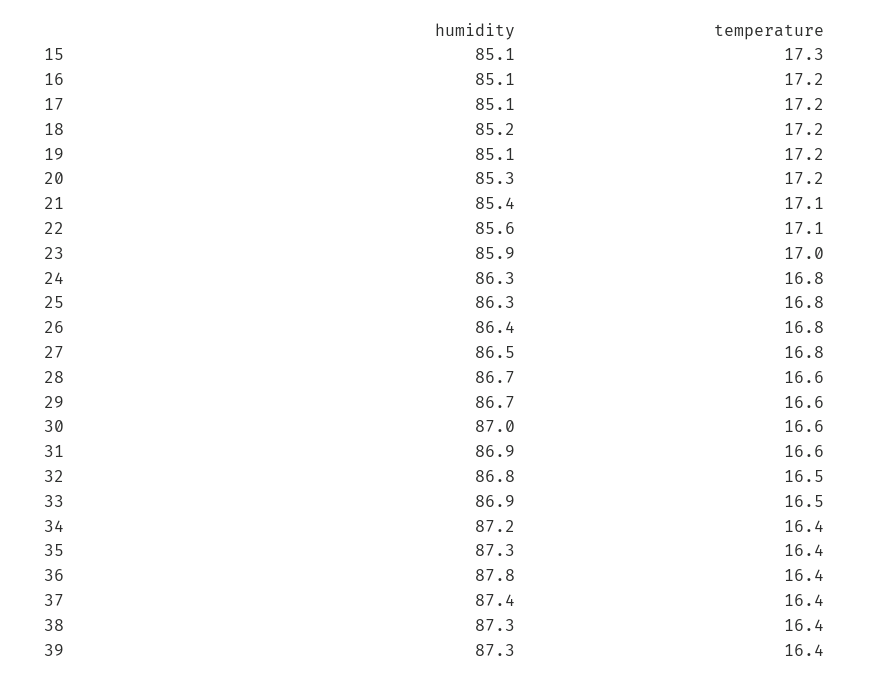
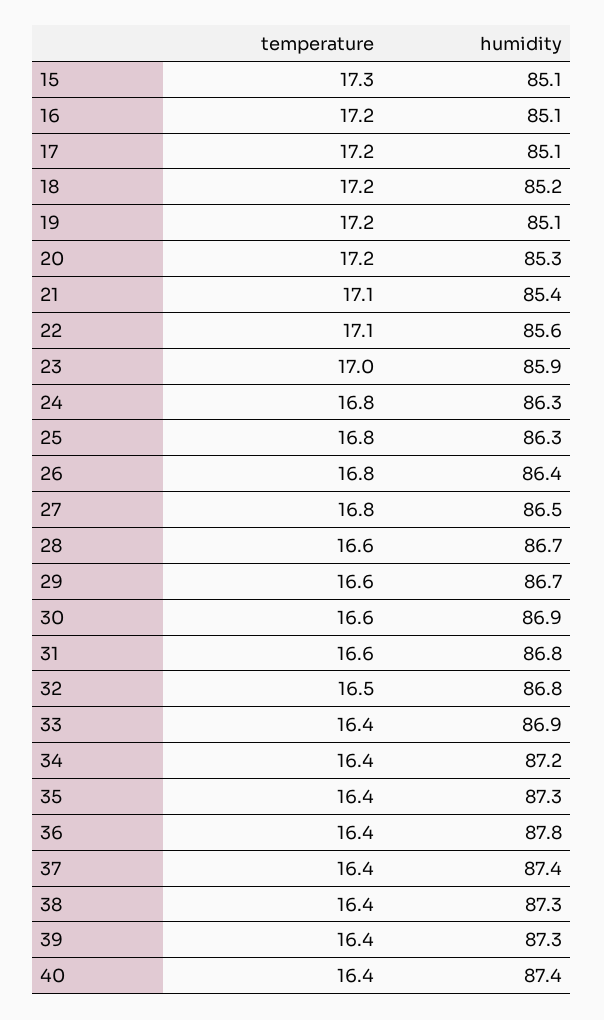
humidity, 30: 87 -> 86.9
humidity, 31: 86.9 -> 86.8
temperature, 33: 16.5 -> 16.4
temperature, 40: none -> 16.4
humidity, 40: none -> 87.4

